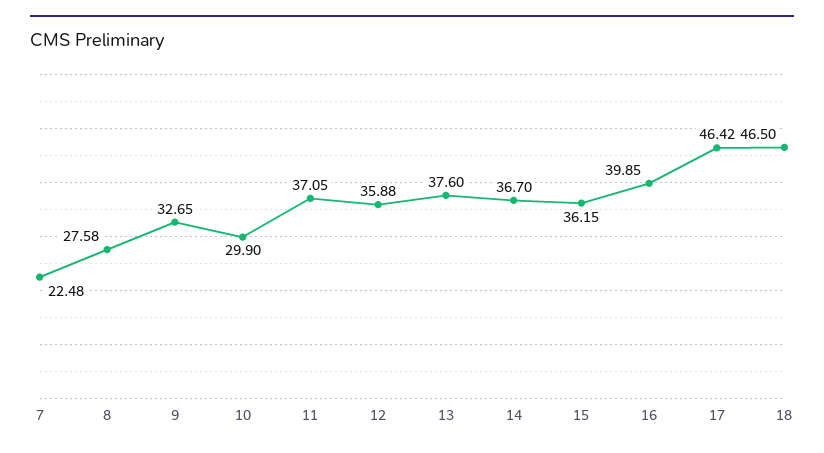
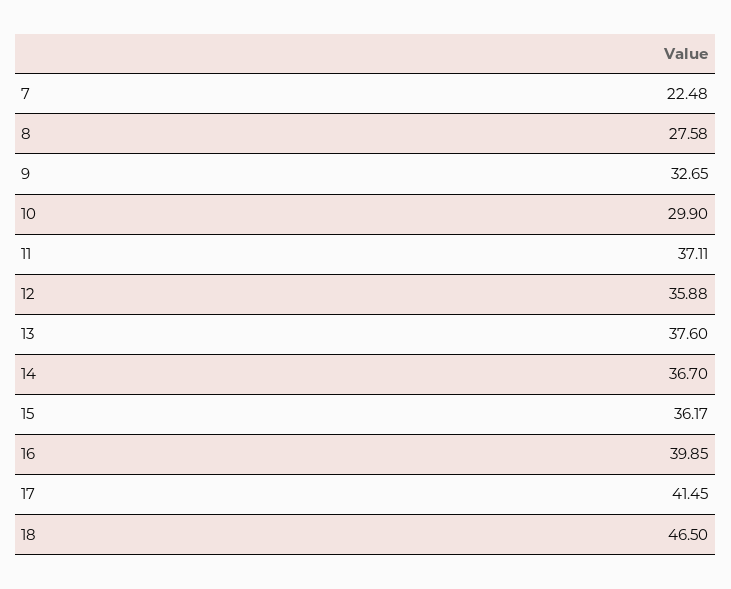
11: 37.05 -> 37.11
15: 36.15 -> 36.17
17: 46.42 -> 41.45

